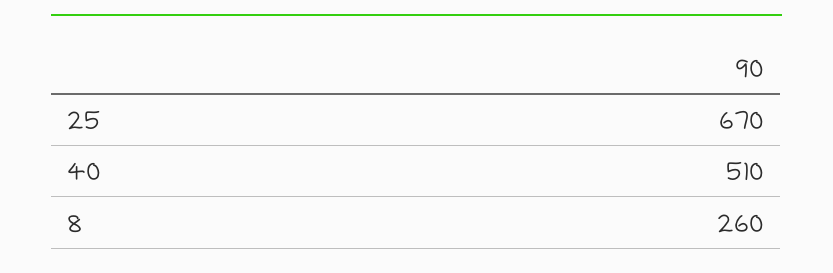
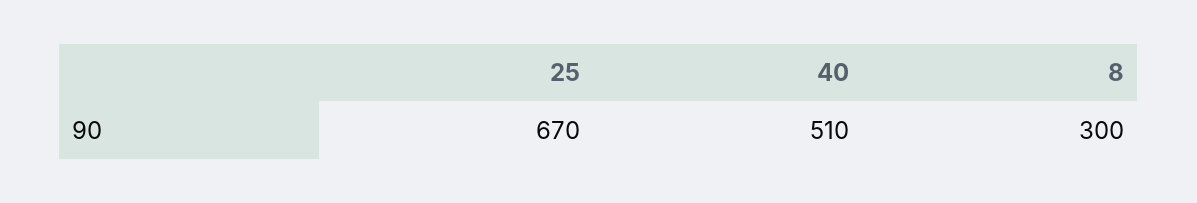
8: 260 -> 300

